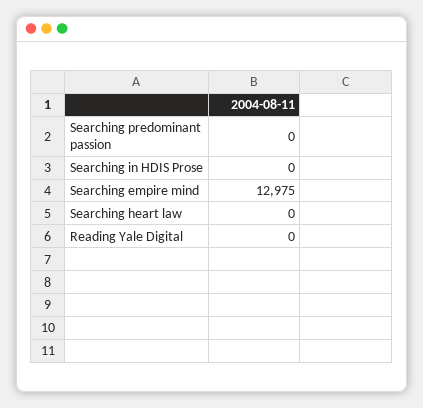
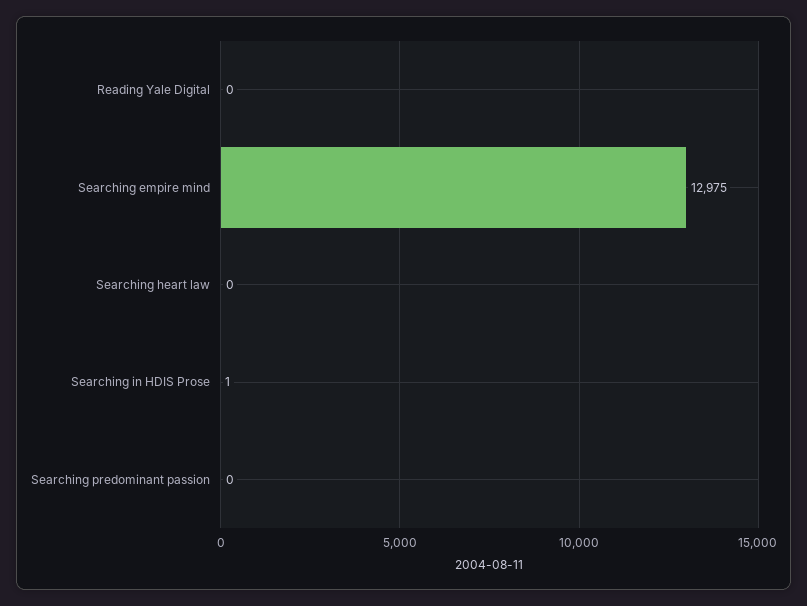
Searching in HDIS Prose: 0 -> 1

